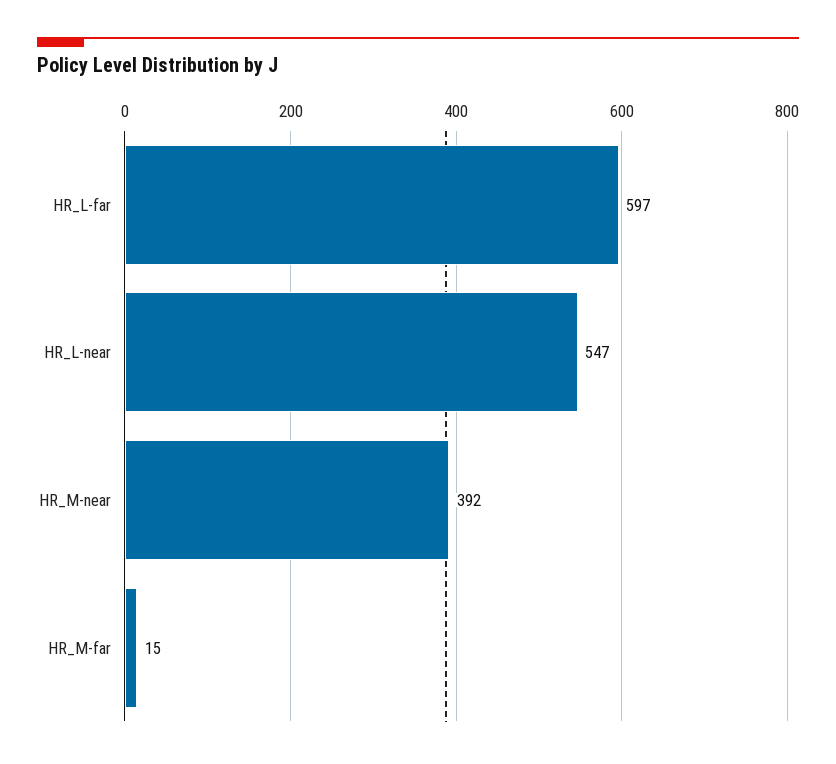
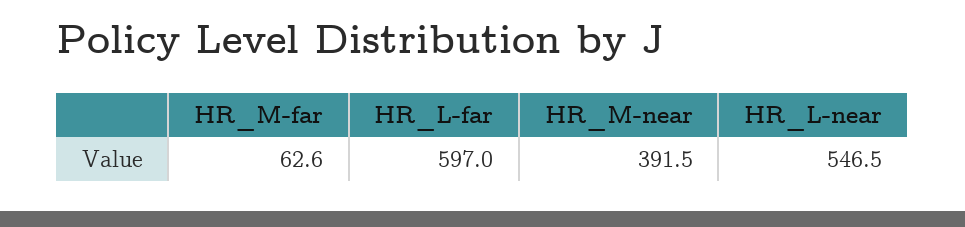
HR_M-far: 15 -> 62.6

